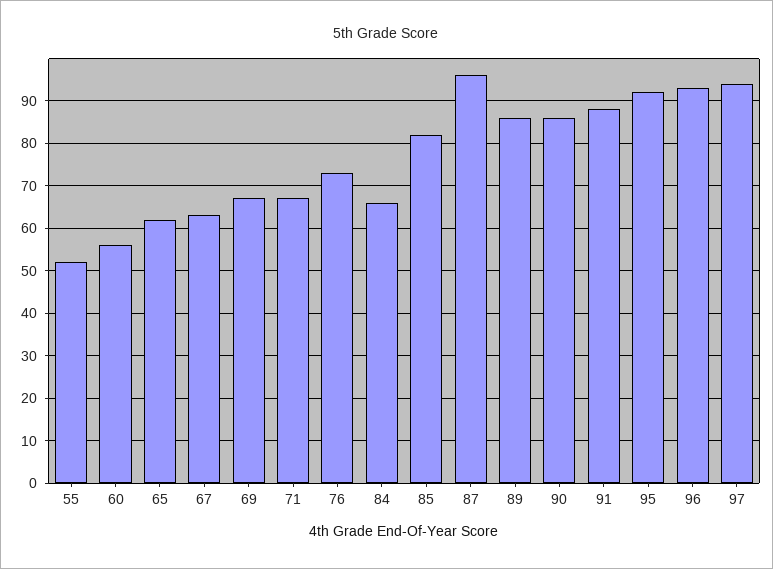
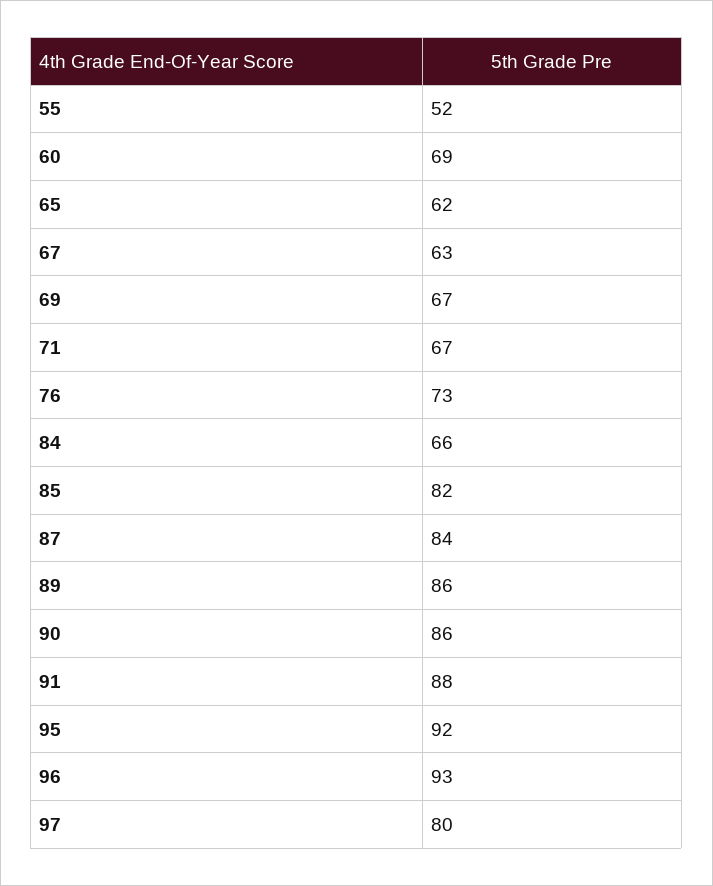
60: 55 -> 69
87: 95 -> 84
97: 95 -> 80

